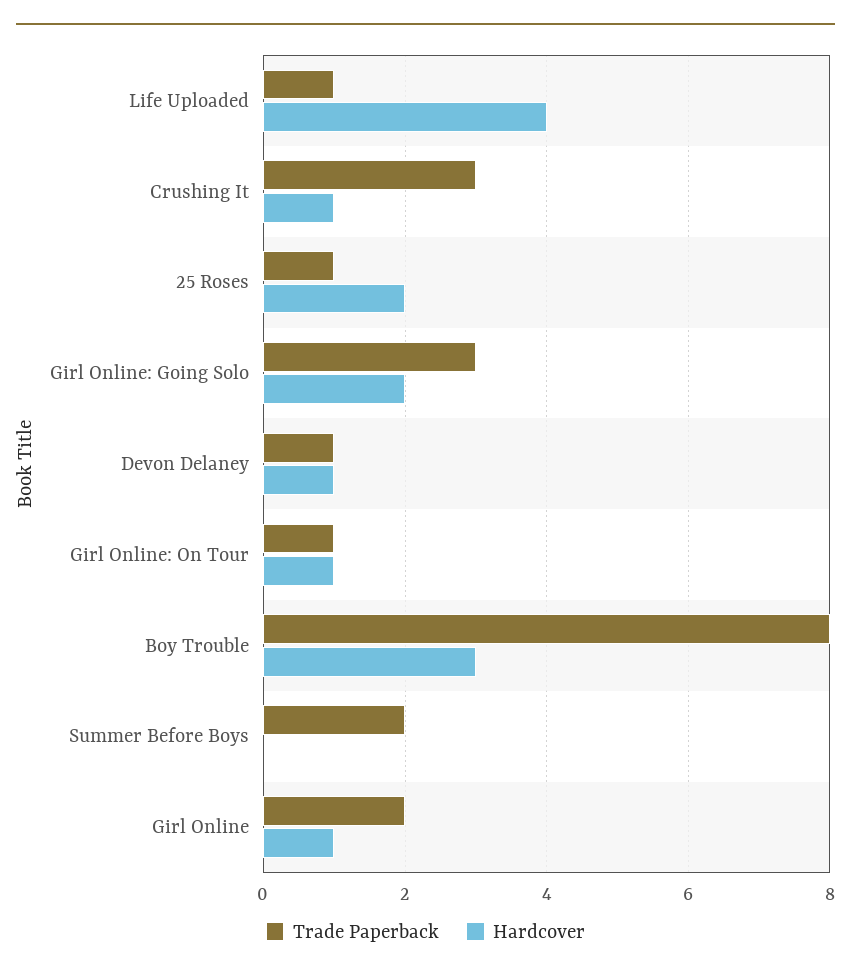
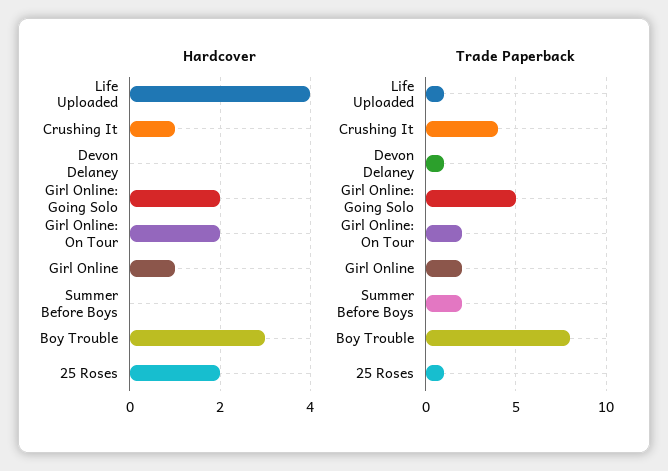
Trade Paperback, Crushing It: 3 -> 4
Trade Paperback, Girl Online: Going Solo: 3 -> 5
Hardcover, Devon Delaney: 1 -> 0
Trade Paperback, Girl Online: On Tour: 1 -> 2
Hardcover, Girl Online: On Tour: 1 -> 2

